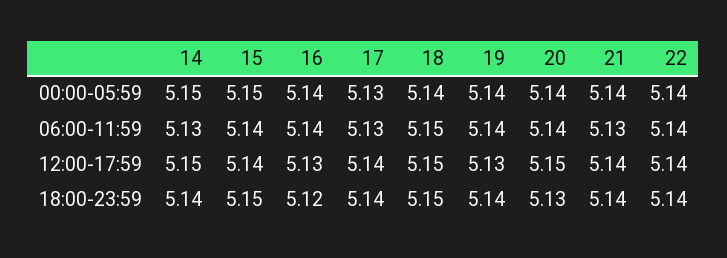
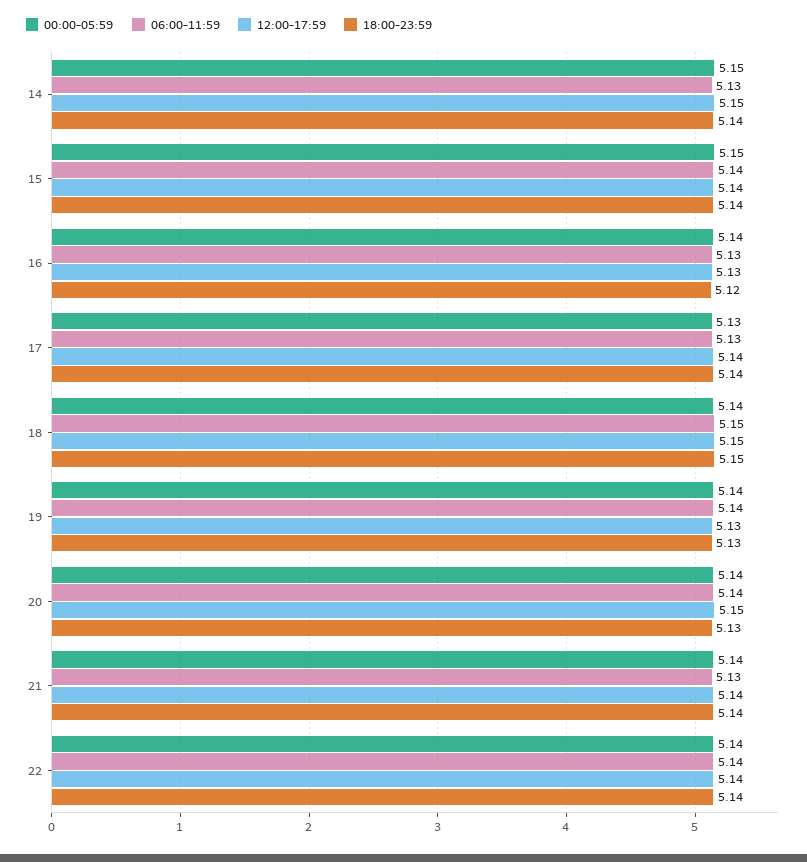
06:00-11:59, 16: 5.14 -> 5.13
18:00-23:59, 15: 5.15 -> 5.14
18:00-23:59, 19: 5.14 -> 5.13

